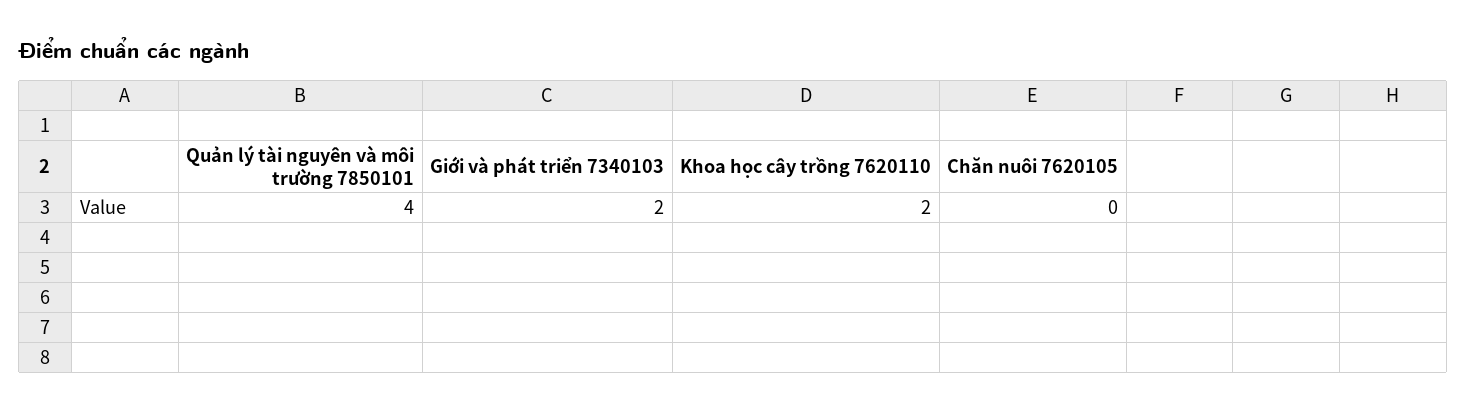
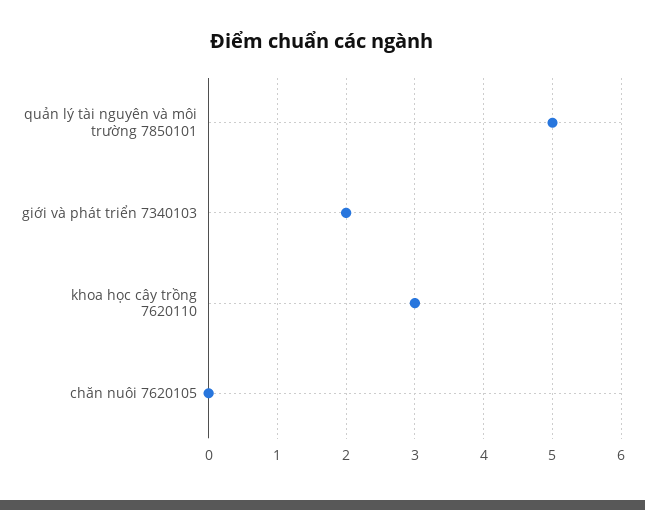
Quản lý tài nguyên và môi trường 7850101: 4 -> 5
Khoa học cây trồng 7620110: 2 -> 3

